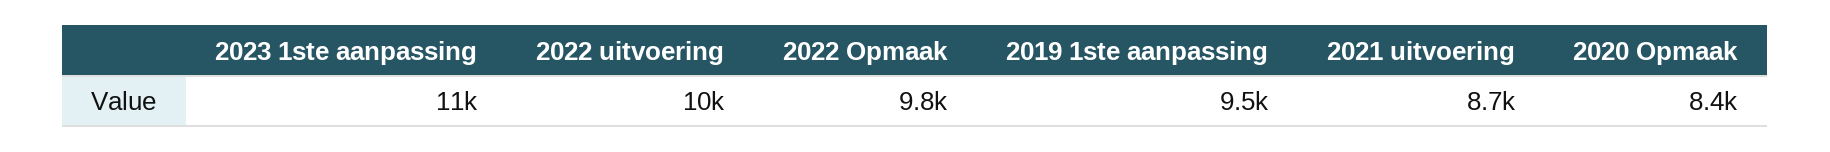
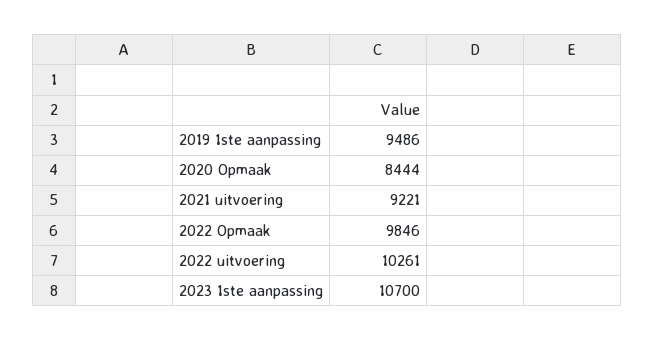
2021 uitvoering: 8700 -> 9221

